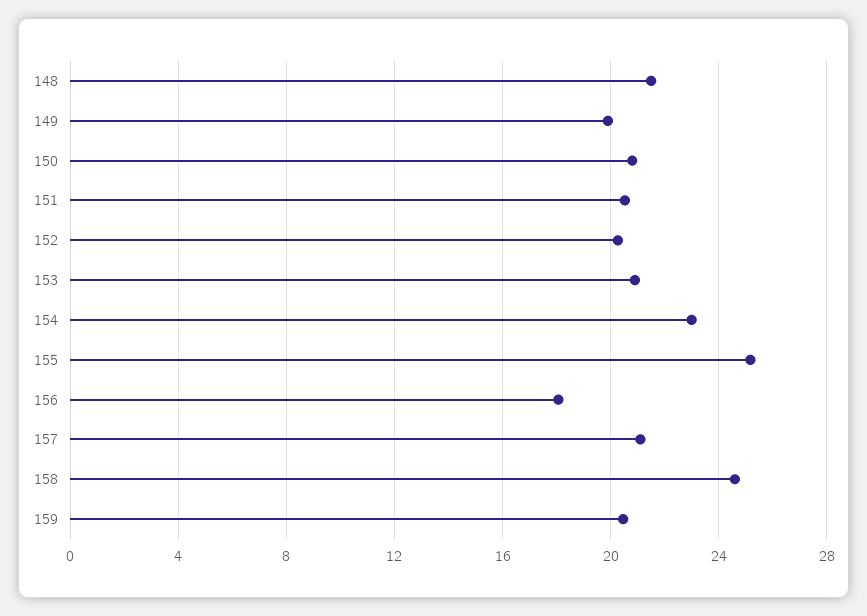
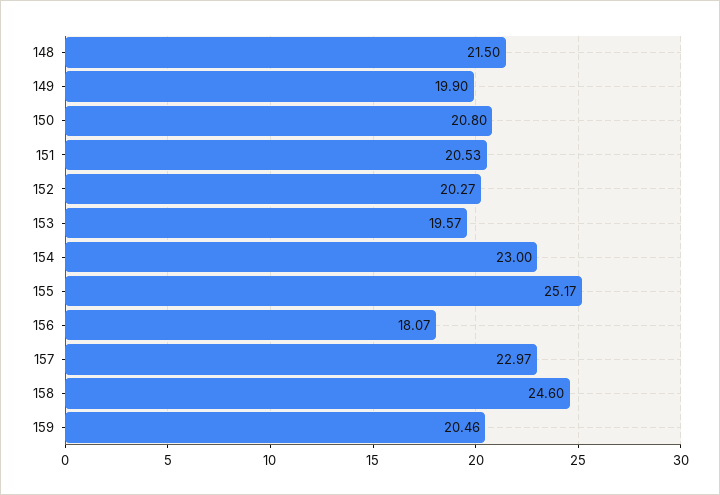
153: 21 -> 19.57
157: 21 -> 22.97

